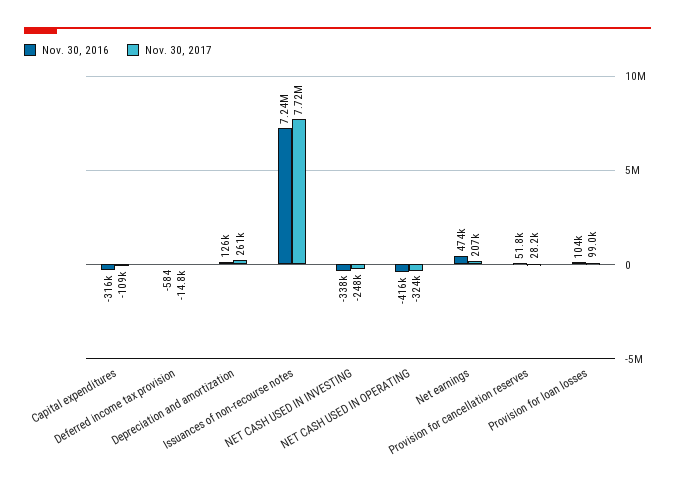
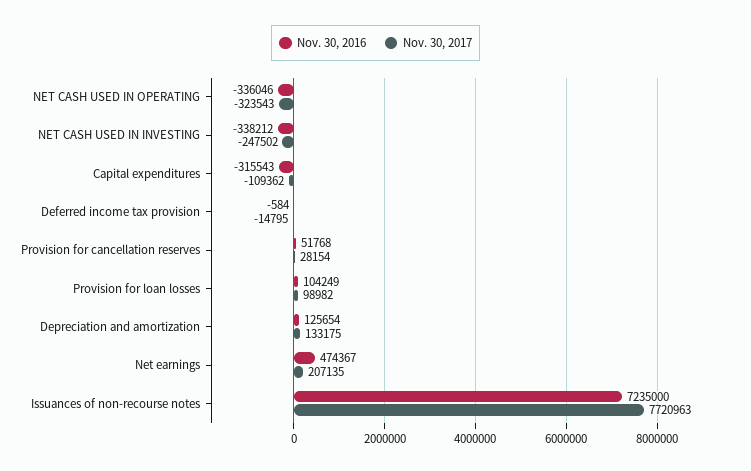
Nov. 30, 2017, Depreciation and amortization: 261000 -> 133175
Nov. 30, 2016, NET CASH USED IN OPERATING: -416000 -> -336046

